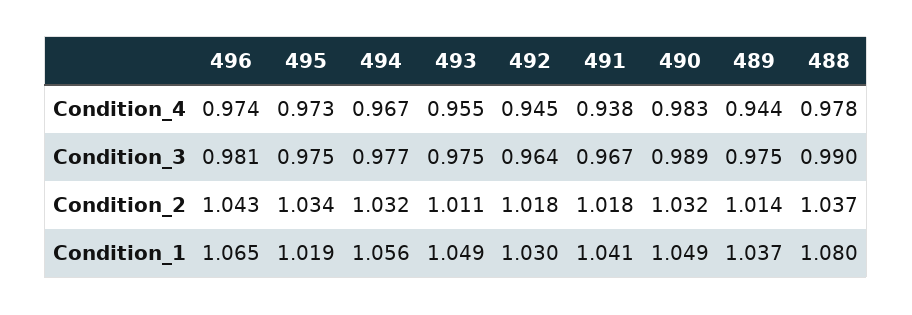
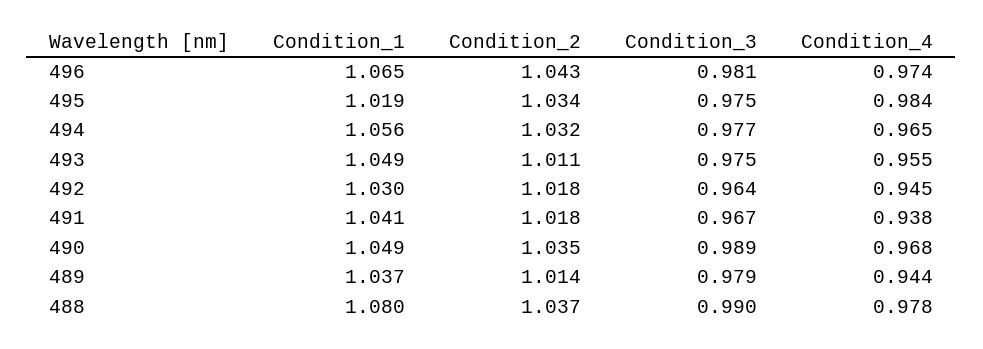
495, Condition_4: 0.973 -> 0.984
494, Condition_4: 0.967 -> 0.965
490, Condition_4: 0.983 -> 0.968
489, Condition_3: 0.975 -> 0.979
490, Condition_2: 1.032 -> 1.035

